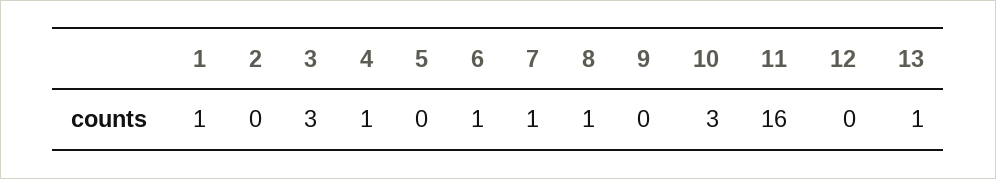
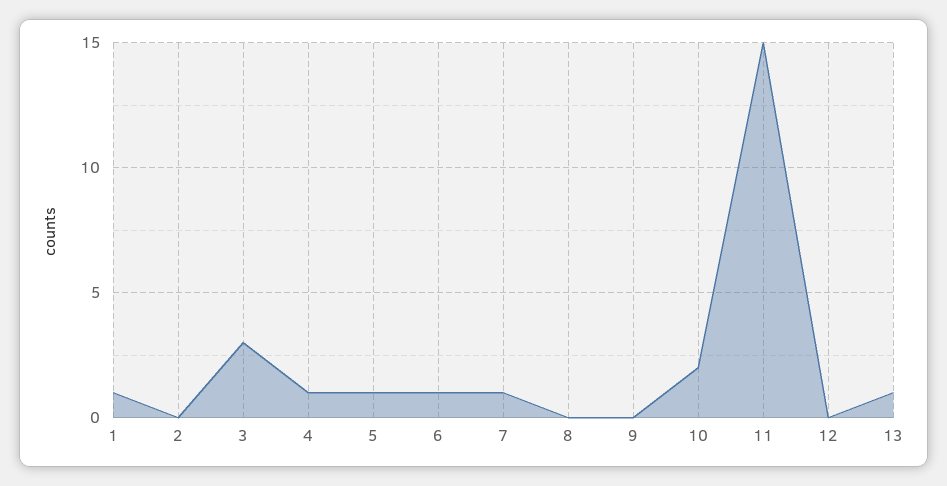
5: 0 -> 1
8: 1 -> 0
10: 3 -> 2
11: 16 -> 15

